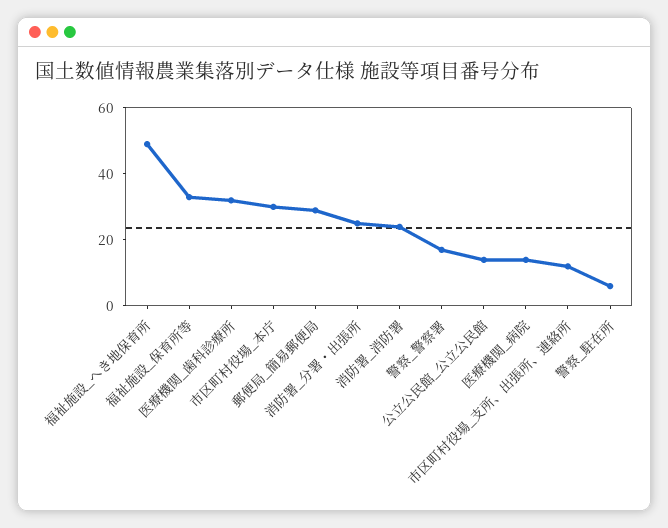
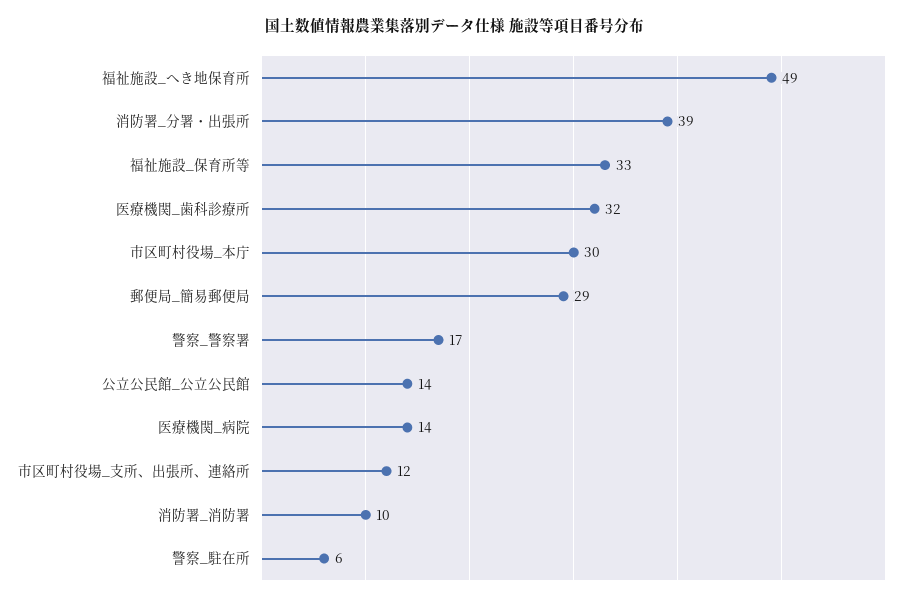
消防署_分署・出張所: 25 -> 39
消防署_消防署: 25 -> 10

